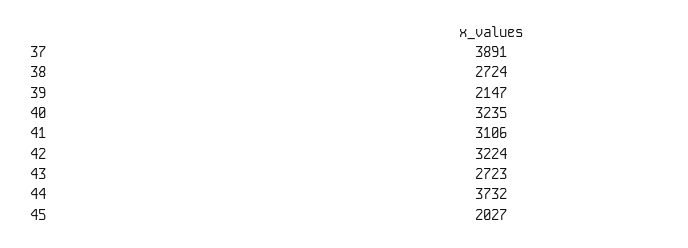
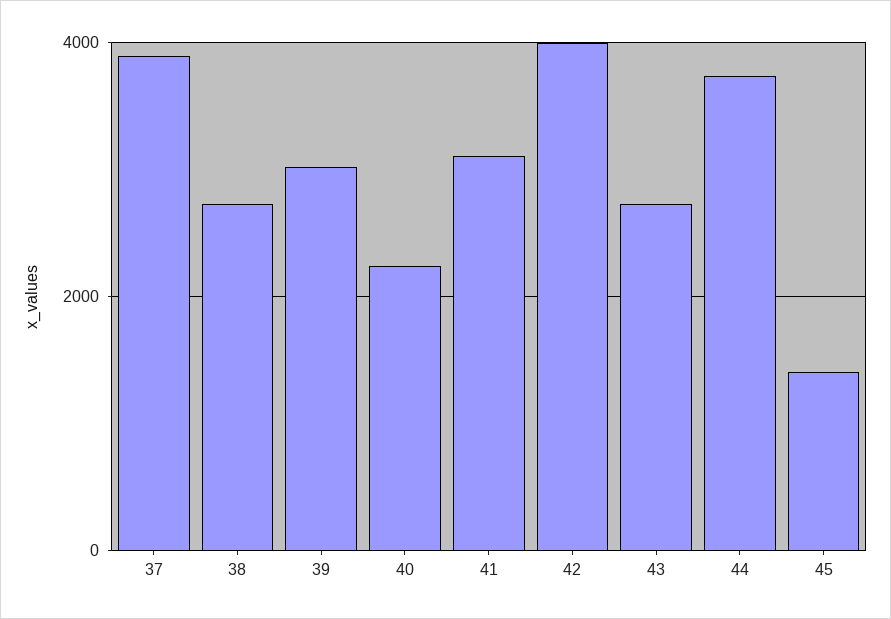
39: 2147 -> 3000
40: 3235 -> 2200
42: 3224 -> 4000
45: 2027 -> 1400

